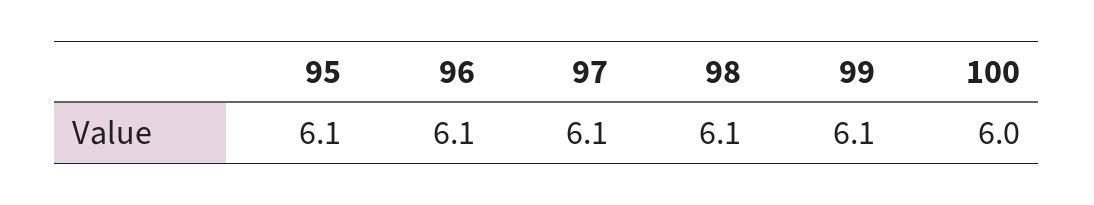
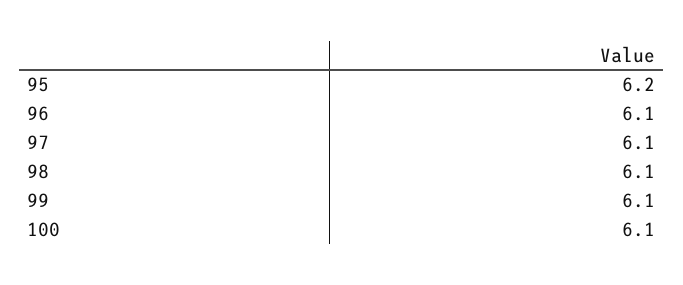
95: 6.1 -> 6.2
100: 6 -> 6.1

